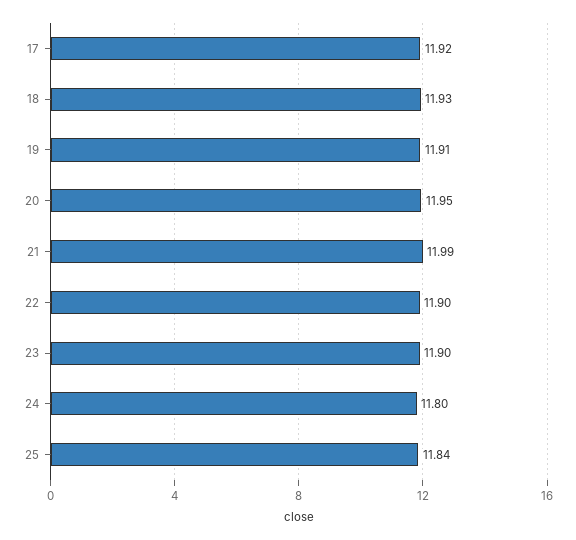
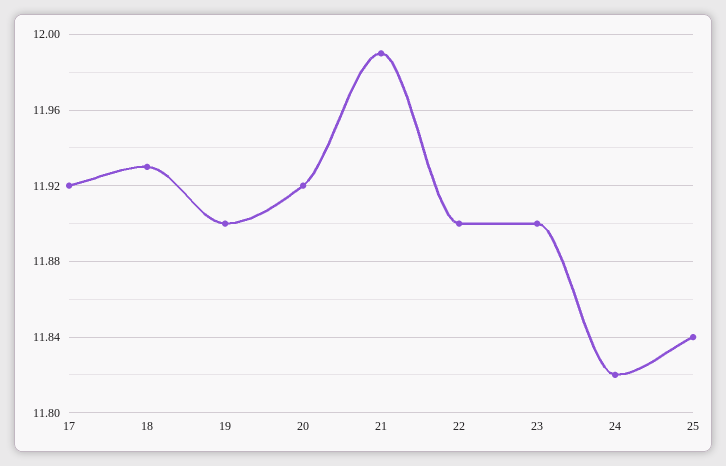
19: 11.91 -> 11.9
20: 11.95 -> 11.92
24: 11.8 -> 11.82

